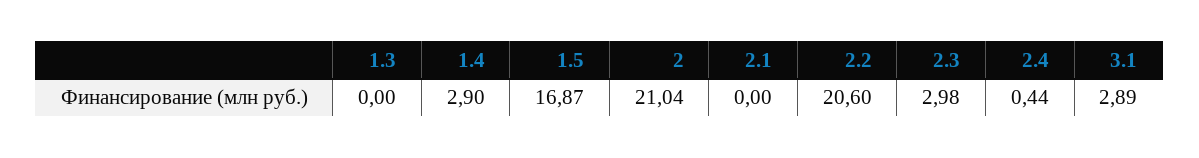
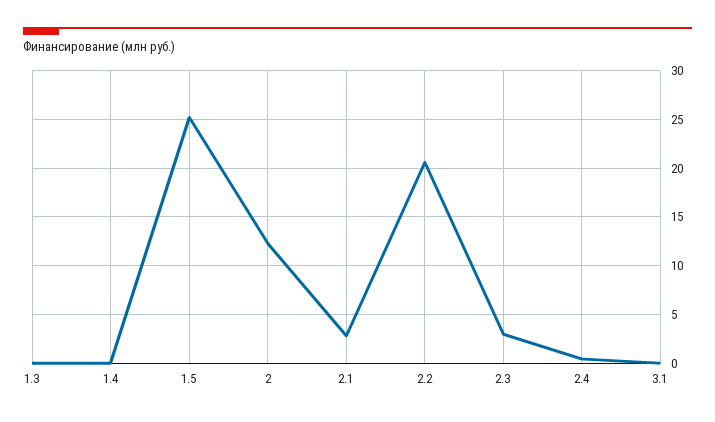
1.4: 2.9 -> 0
1.5: 16.87 -> 25
2: 21.04 -> 12
2.1: 0 -> 3
3.1: 2.89 -> 0

